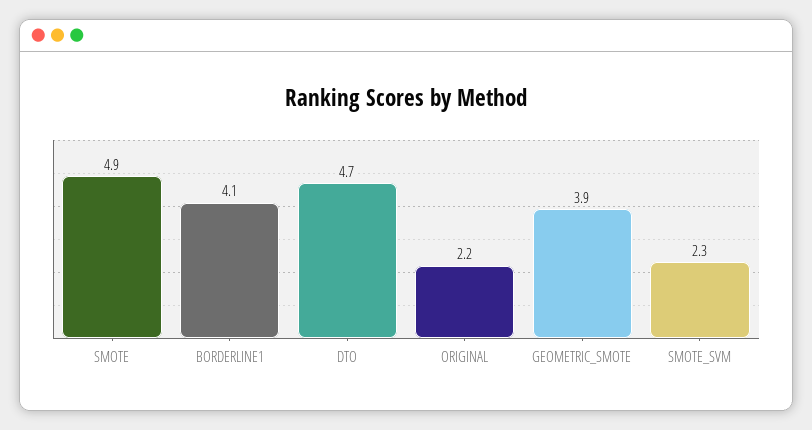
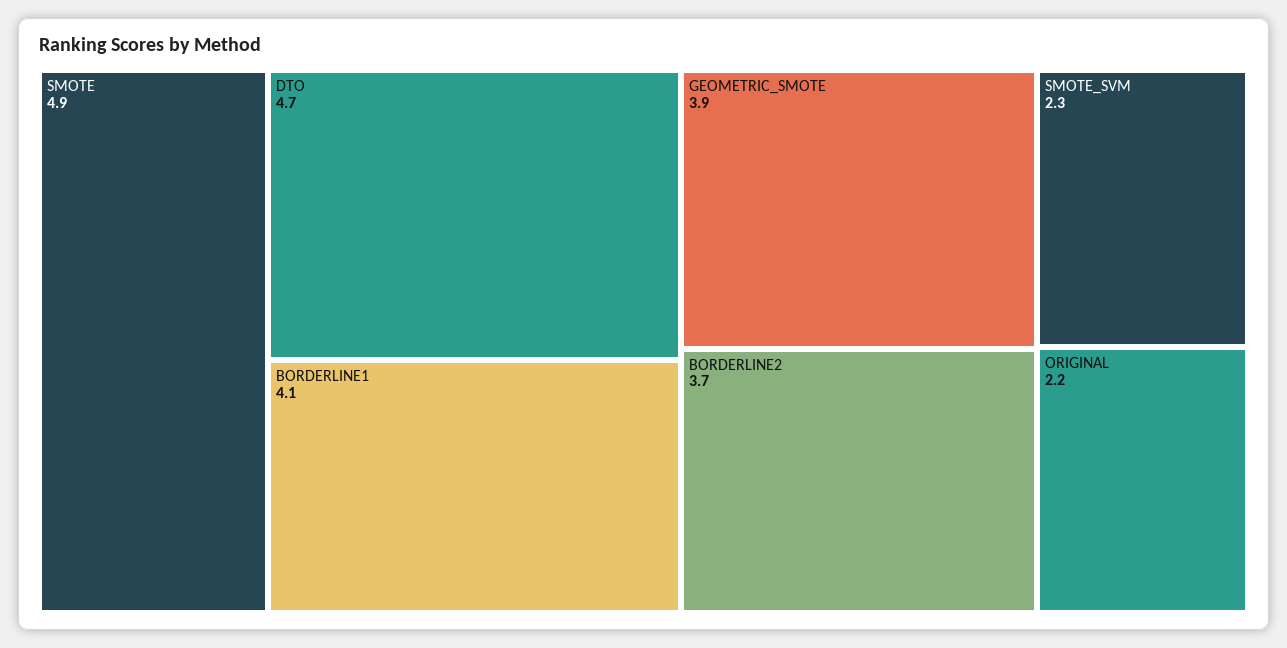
BORDERLINE2: none -> 3.7

